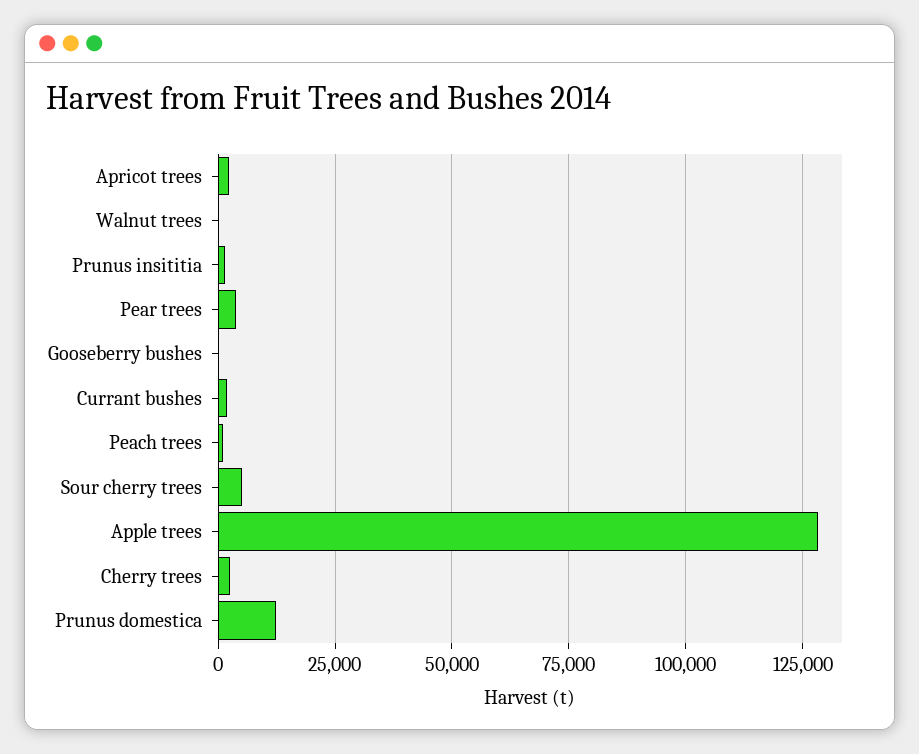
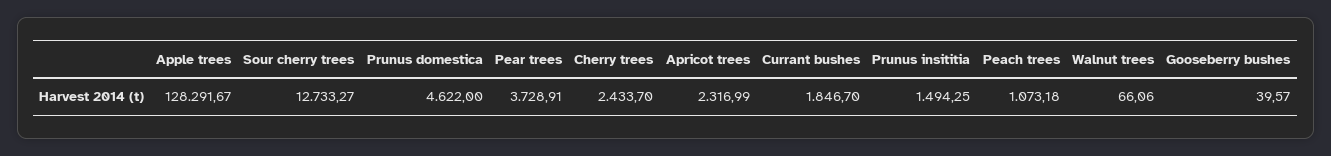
Sour cherry trees: 5000 -> 12733.27
Prunus domestica: 12500 -> 4622

